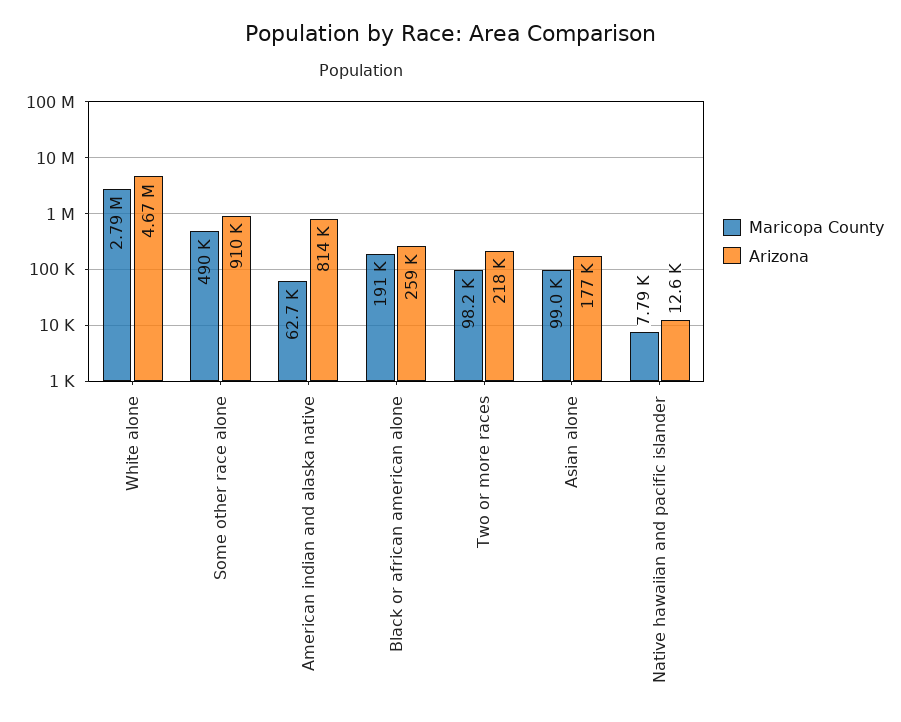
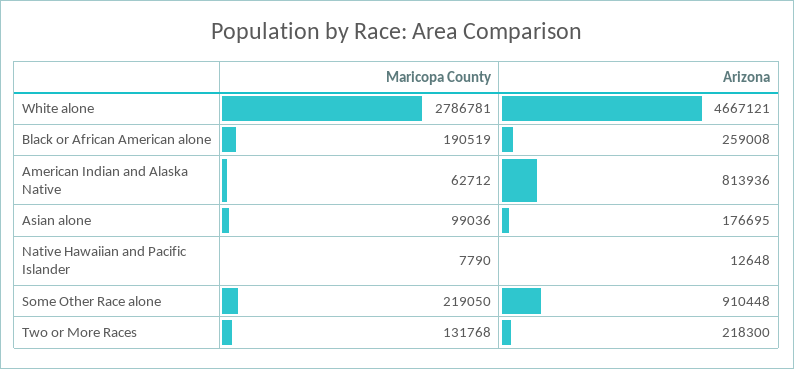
Maricopa County, Some other race alone: 490000 -> 219050
Maricopa County, Two or more races: 98200 -> 131768

